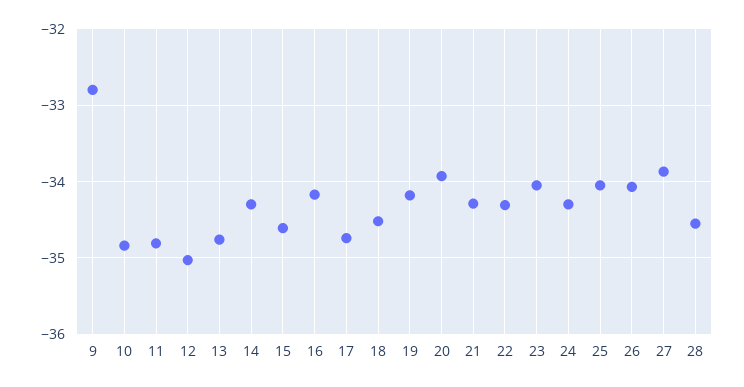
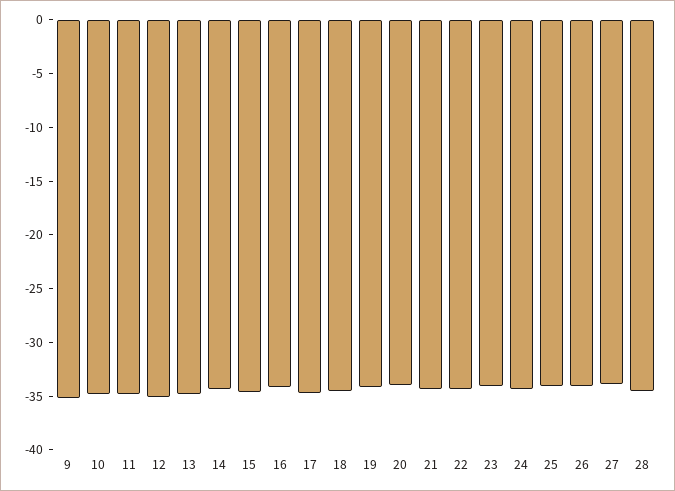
9: -32.8 -> -35

